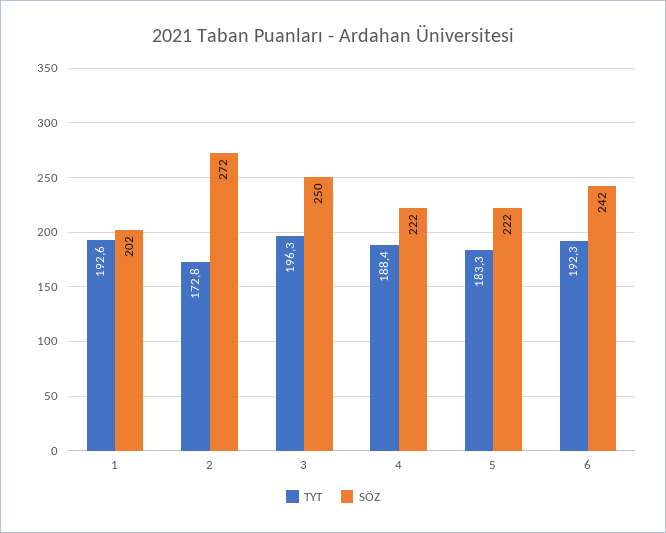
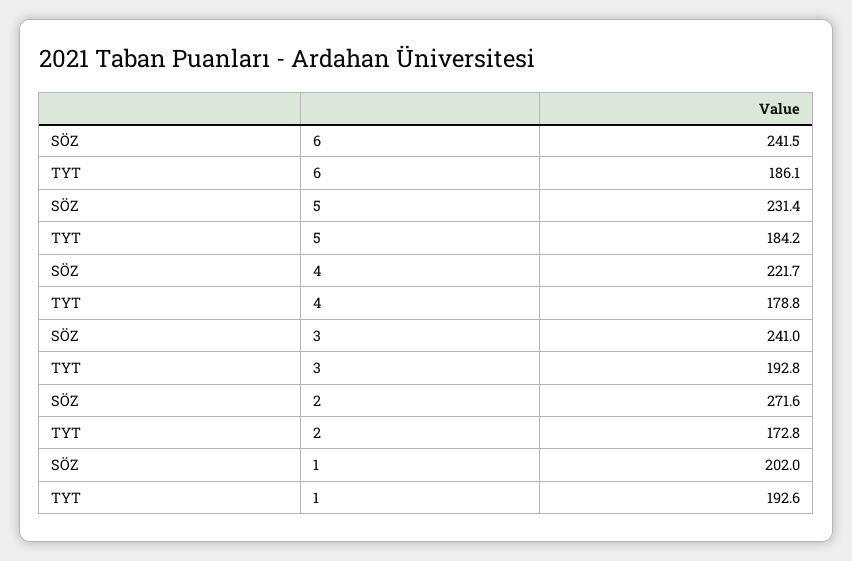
TYT, 3: 196.3 -> 192.8
SÖZ, 3: 250 -> 241
TYT, 4: 188.4 -> 178.8
TYT, 5: 183.3 -> 184.2
SÖZ, 5: 222 -> 231.4
TYT, 6: 192.3 -> 186.1

